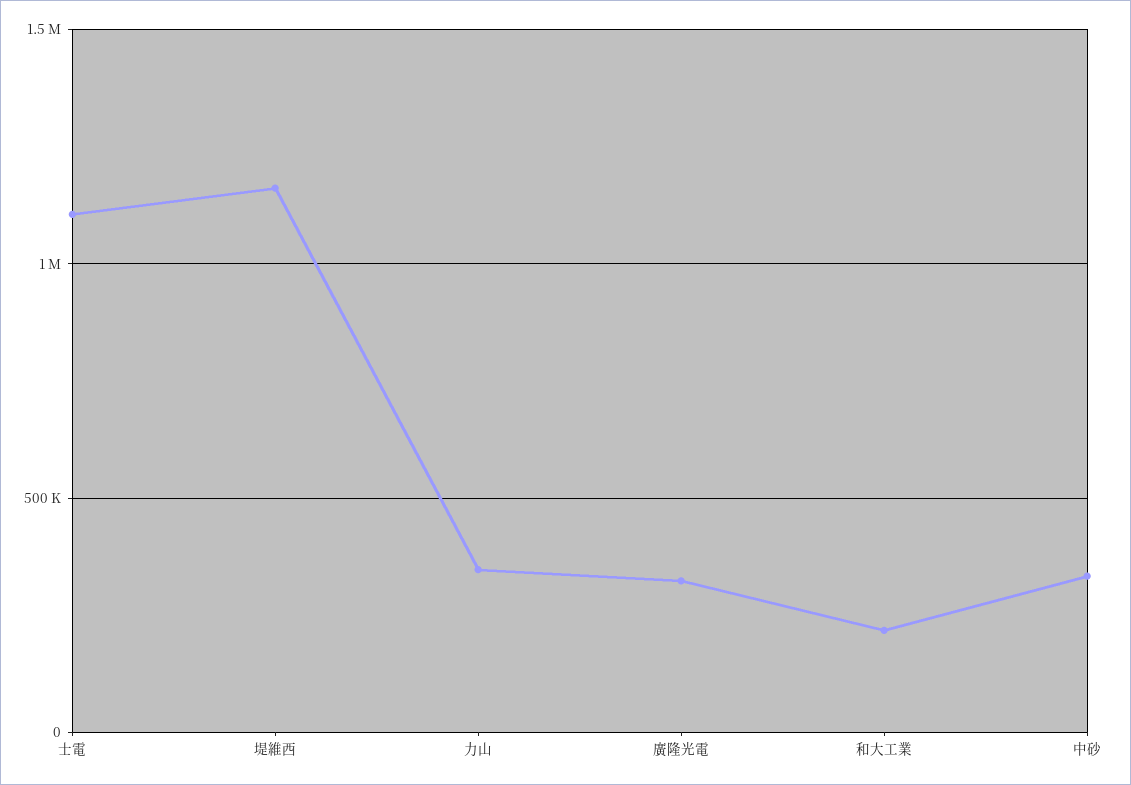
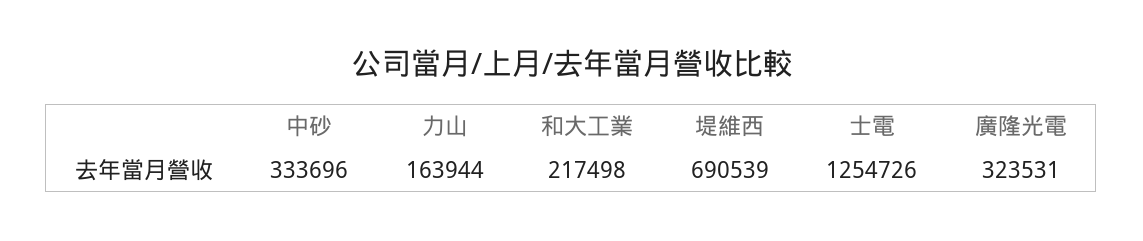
士電: 1100000 -> 1254726
堤維西: 1150000 -> 690539
力山: 350000 -> 163944

